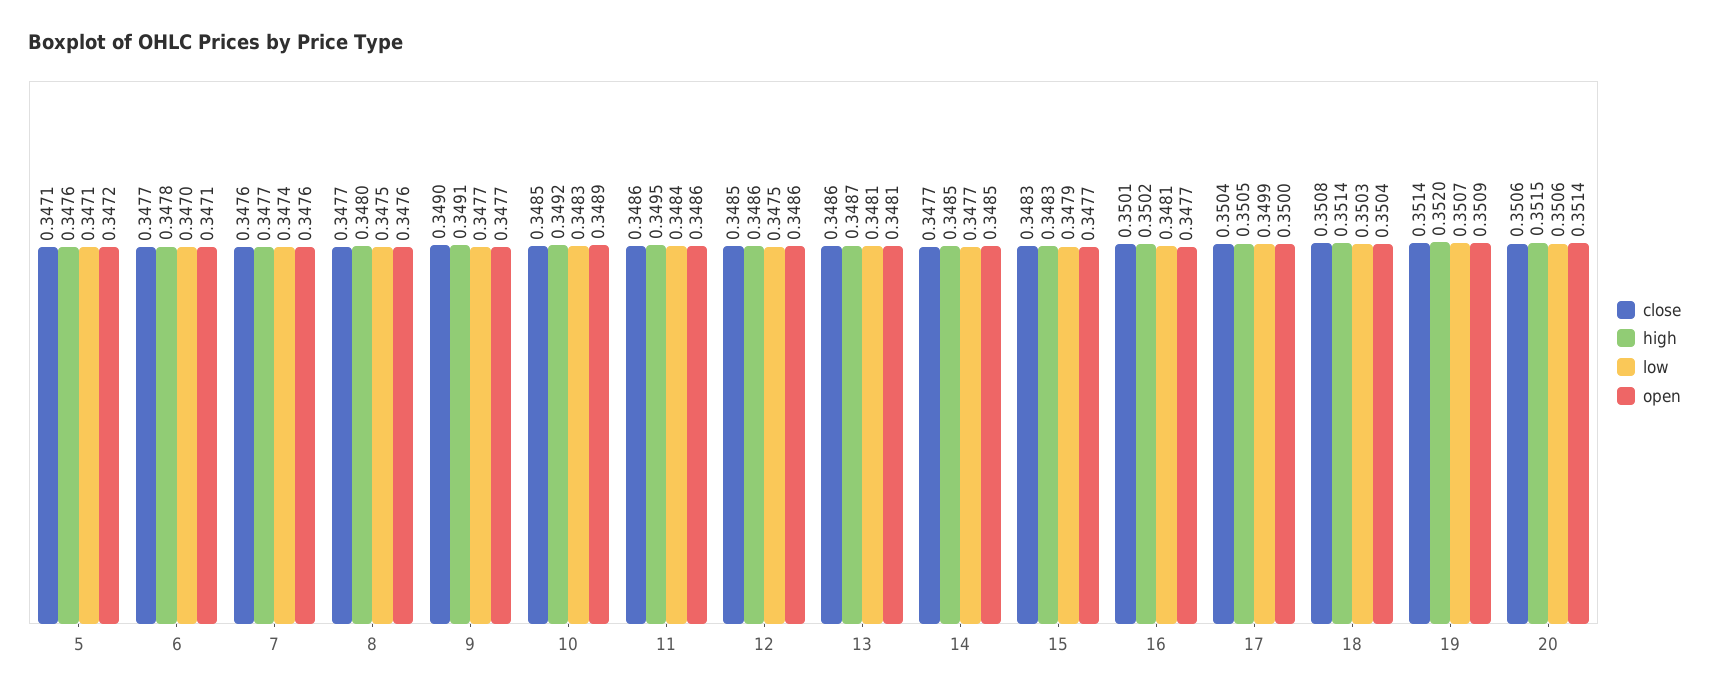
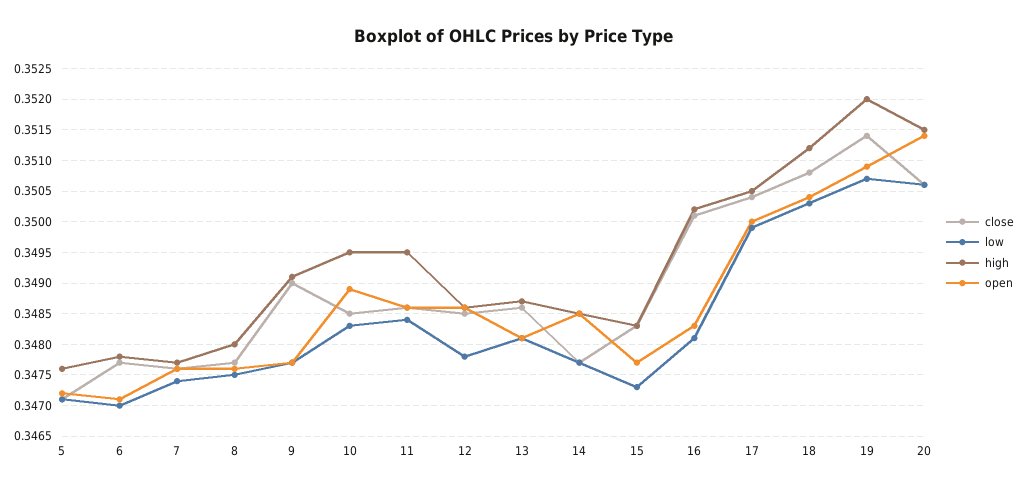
high, 10: 0.3492 -> 0.3495
low, 12: 0.3475 -> 0.3478
low, 15: 0.3479 -> 0.3473
open, 16: 0.3477 -> 0.3483
high, 18: 0.3514 -> 0.3512

